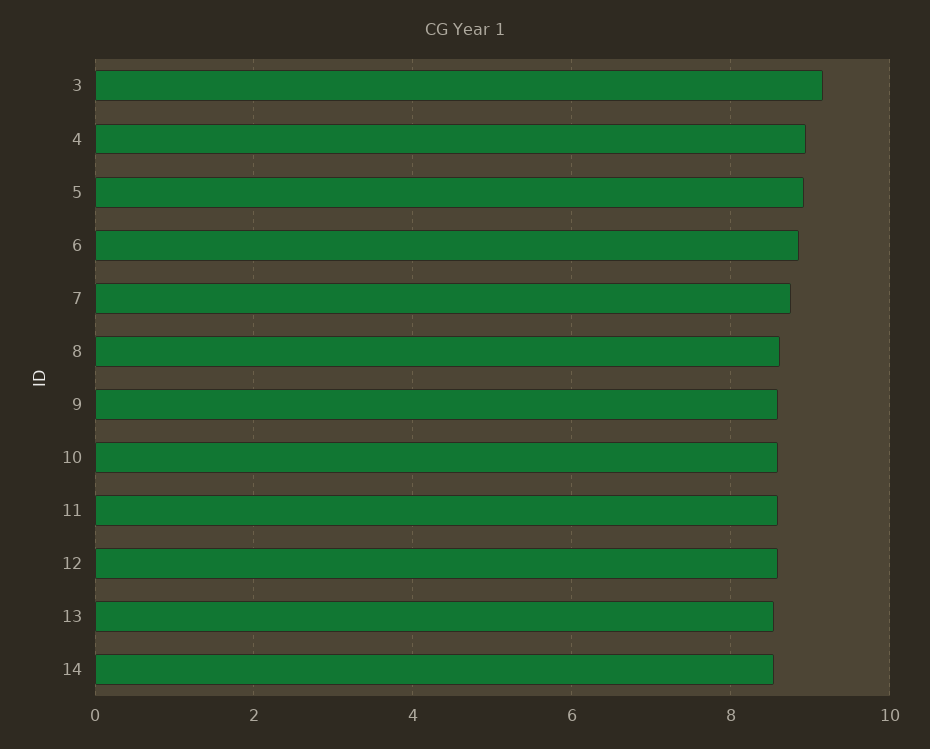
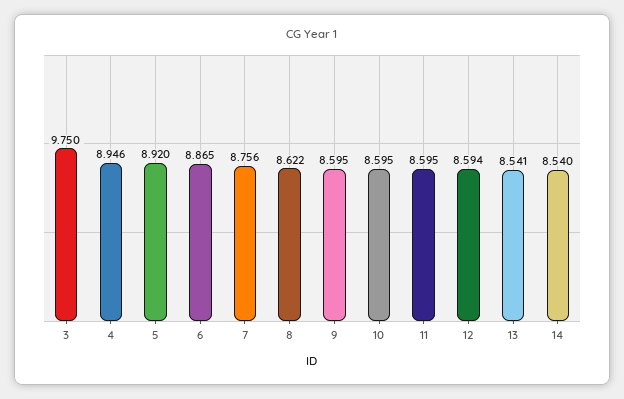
3: 9.2 -> 9.75

